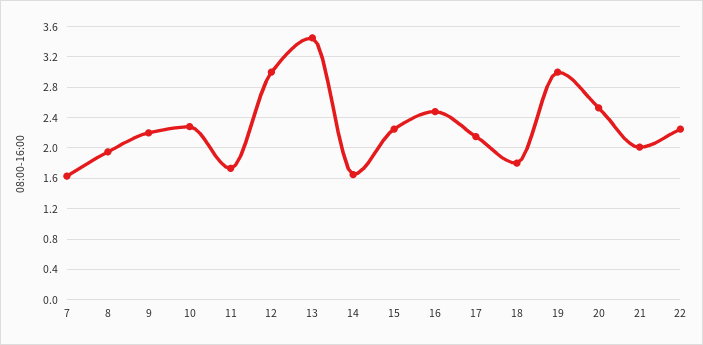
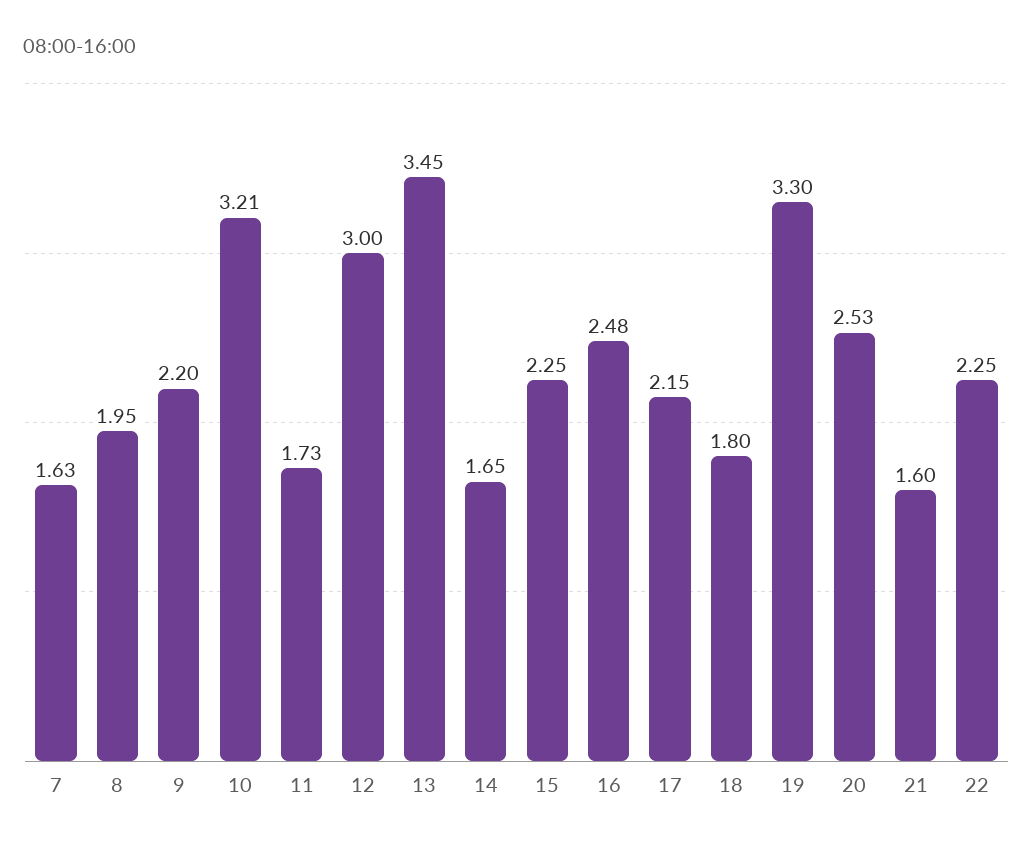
10: 2.3 -> 3.21
19: 3 -> 3.3
21: 2 -> 1.6

